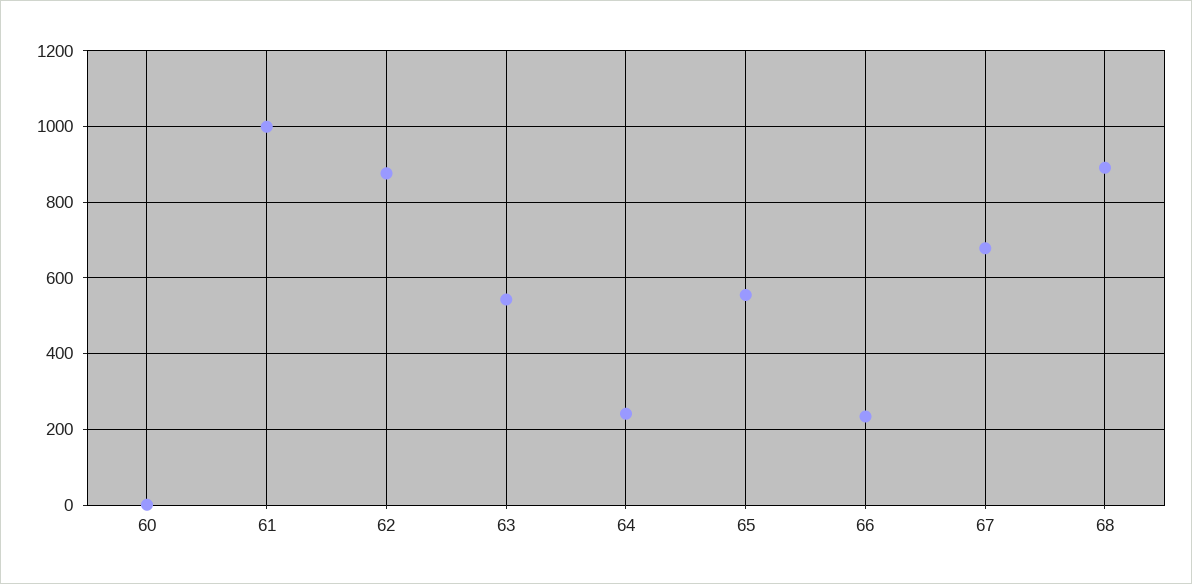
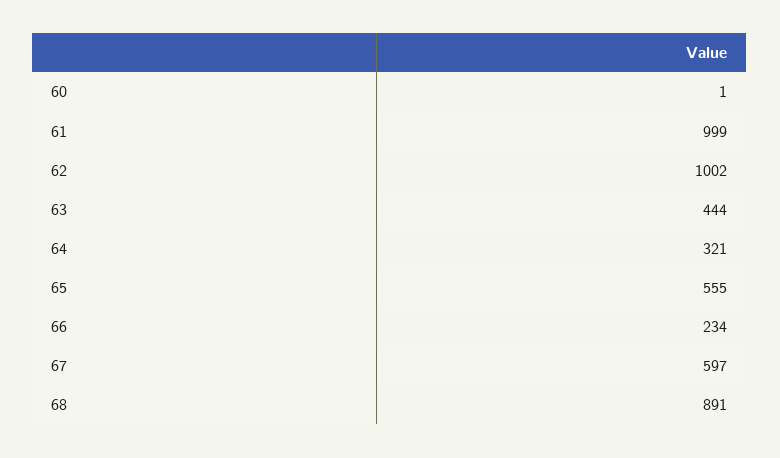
62: 880 -> 1002
63: 540 -> 444
64: 240 -> 321
67: 680 -> 597

